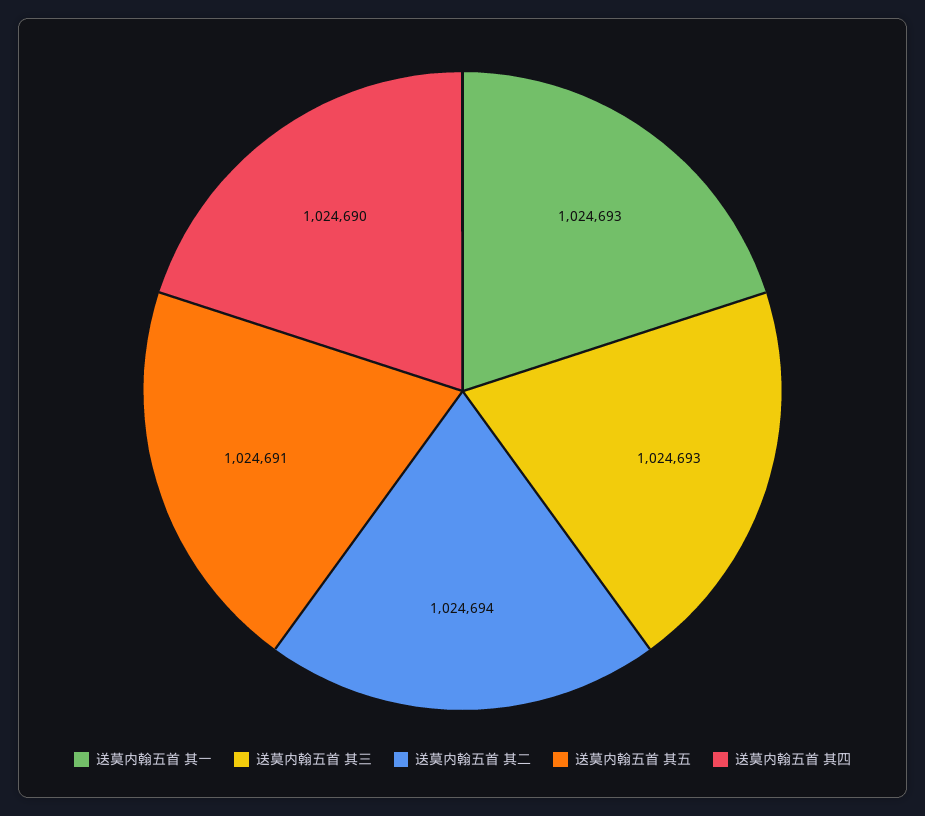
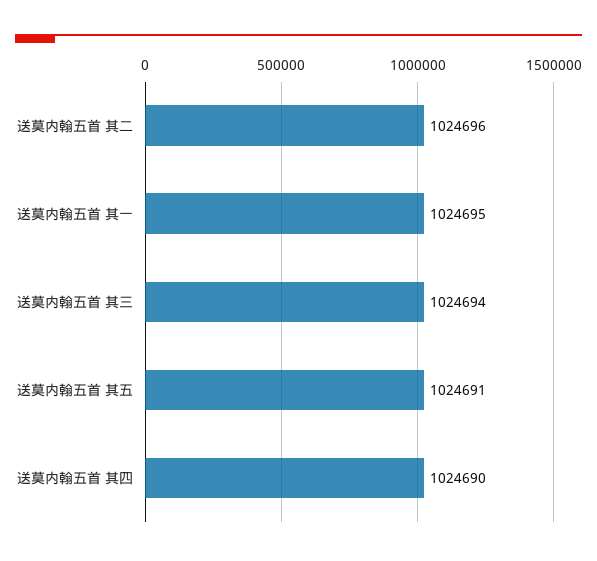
送莫内翰五首 其一: 1024693 -> 1024695
送莫内翰五首 其三: 1024693 -> 1024694
送莫内翰五首 其二: 1024694 -> 1024696

